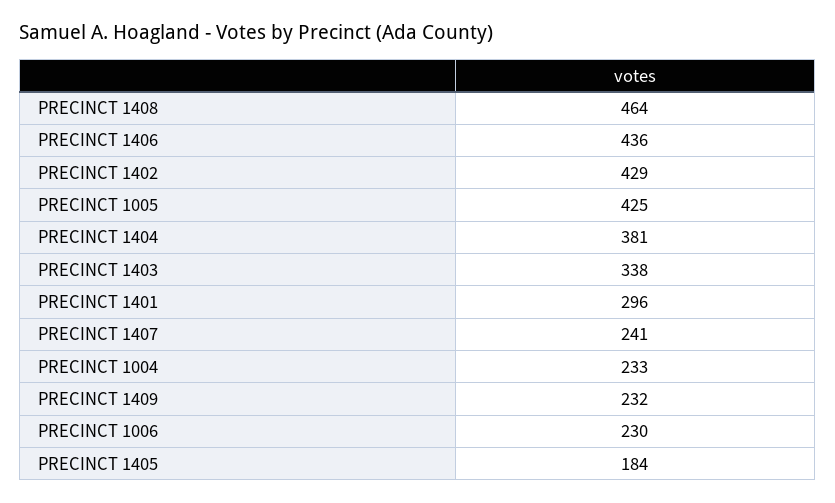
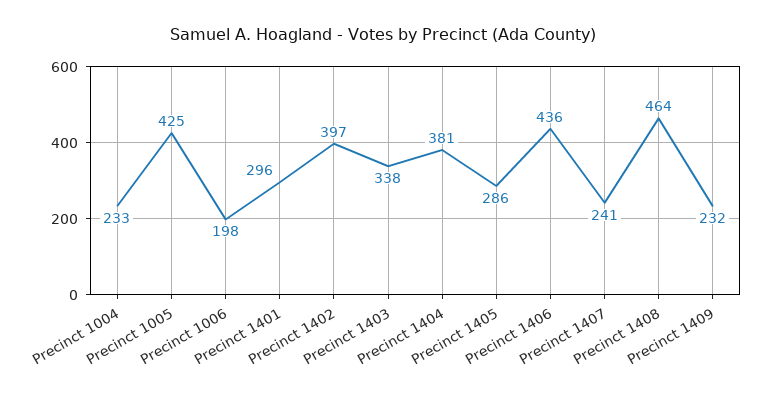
PRECINCT 1402: 429 -> 397
PRECINCT 1006: 230 -> 198
PRECINCT 1405: 184 -> 286

